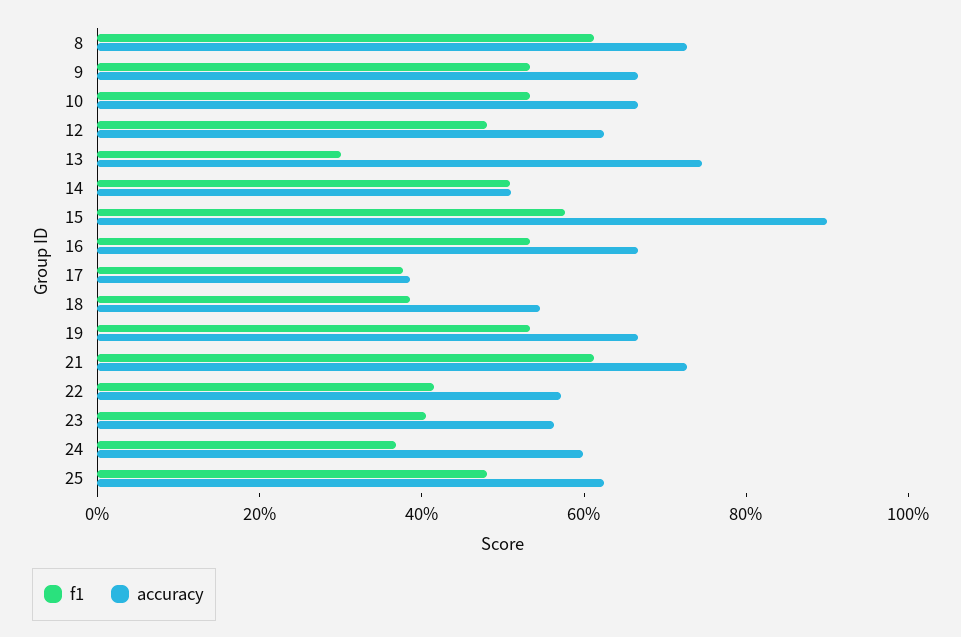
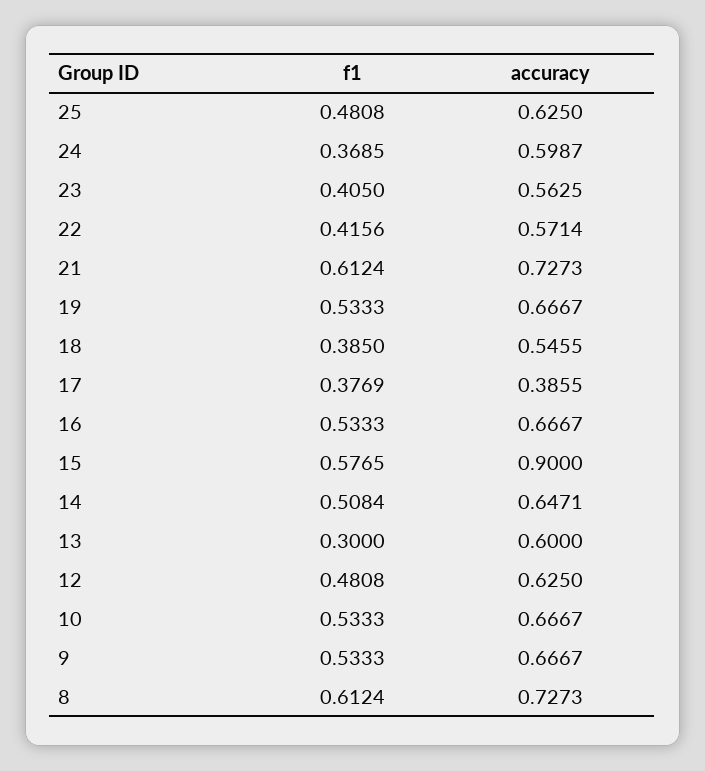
accuracy, 13: 0.75 -> 0.6
accuracy, 14: 0.5 -> 0.6471

